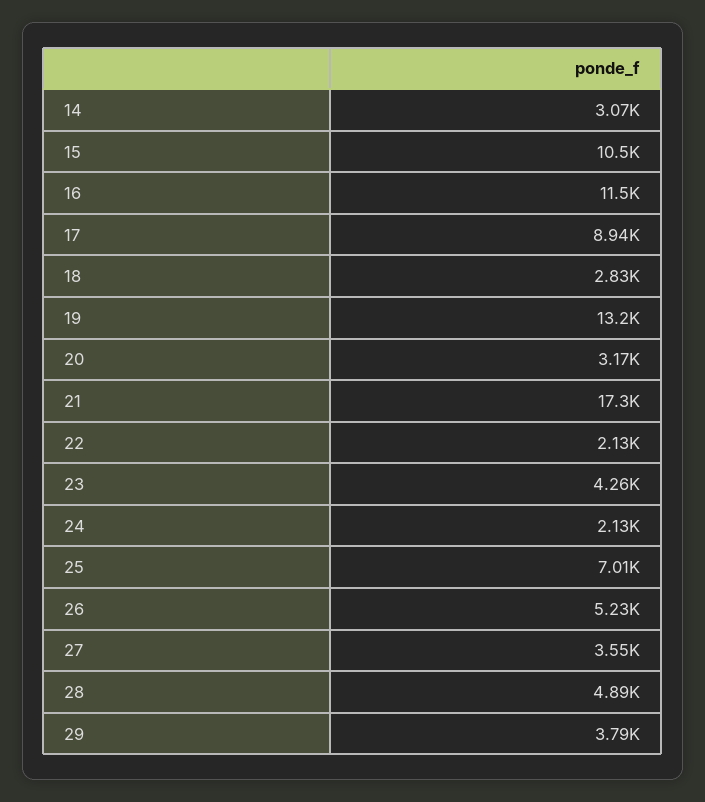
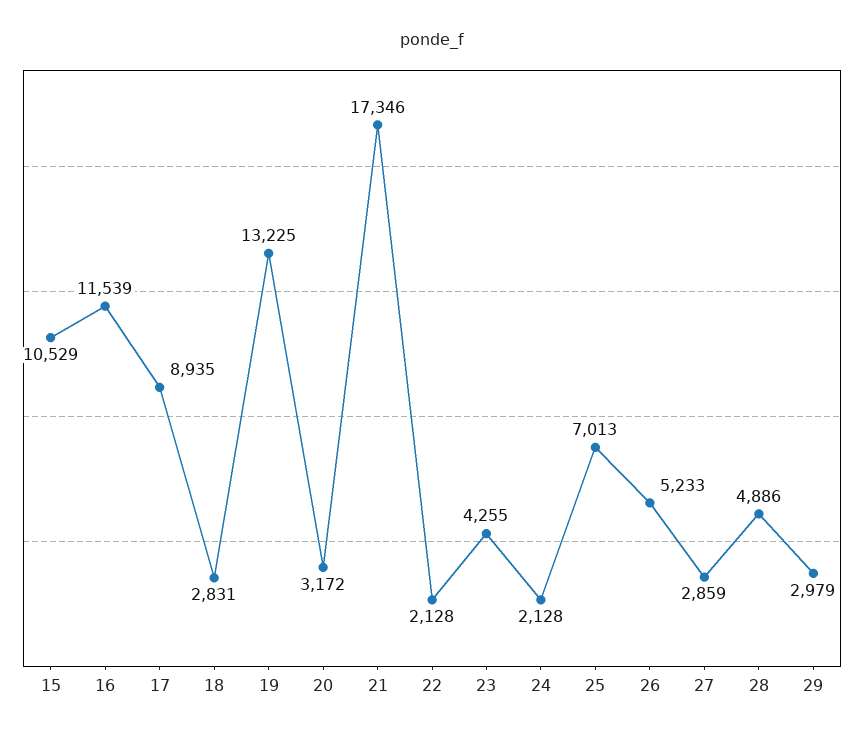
14: 3070 -> none
27: 3550 -> 2859
29: 3790 -> 2979

